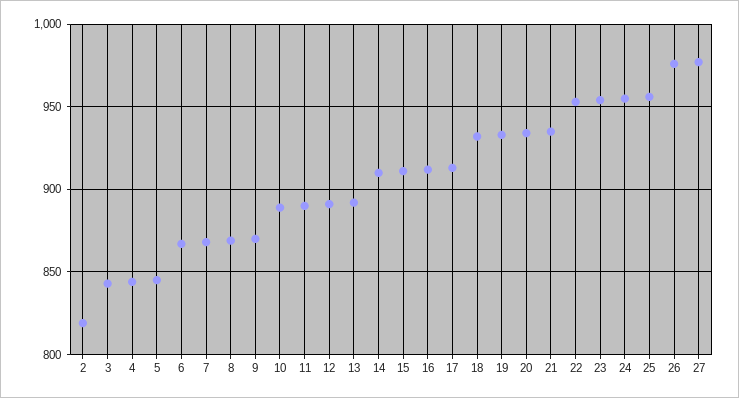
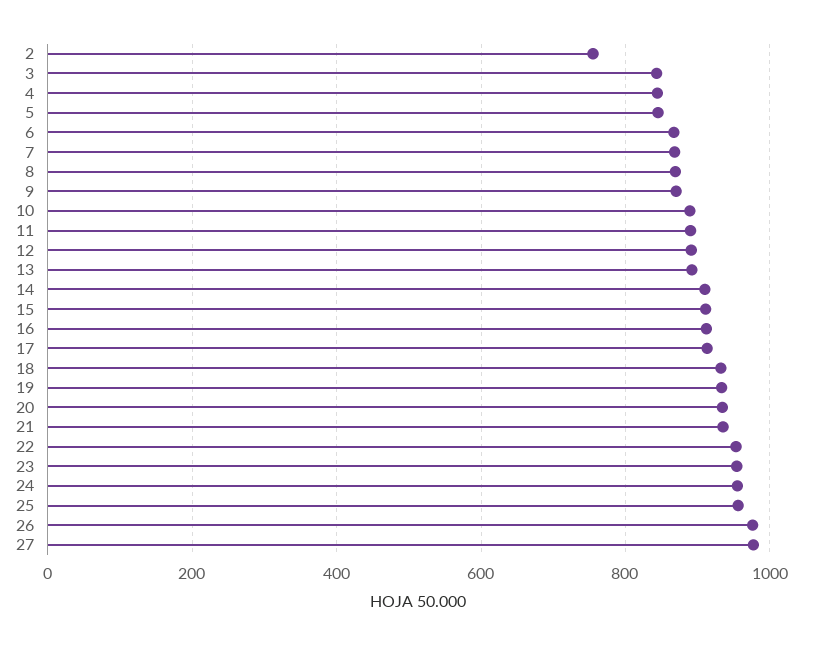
2: 820 -> 760

